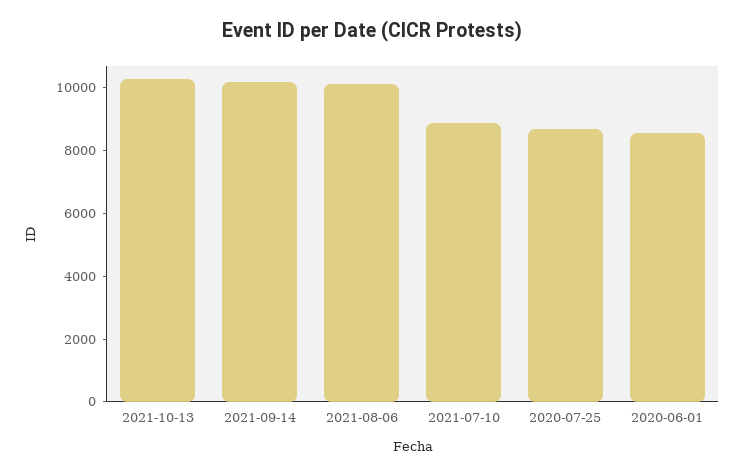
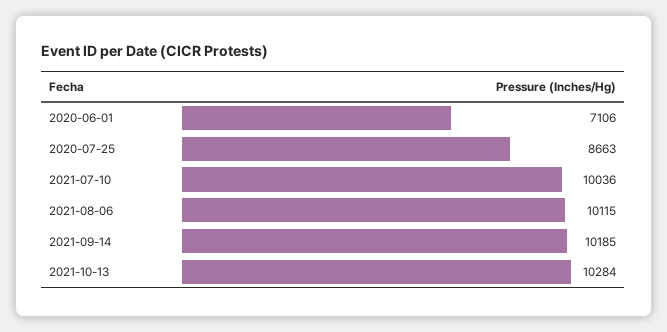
2021-07-10: 9000 -> 10036
2020-06-01: 8500 -> 7106

